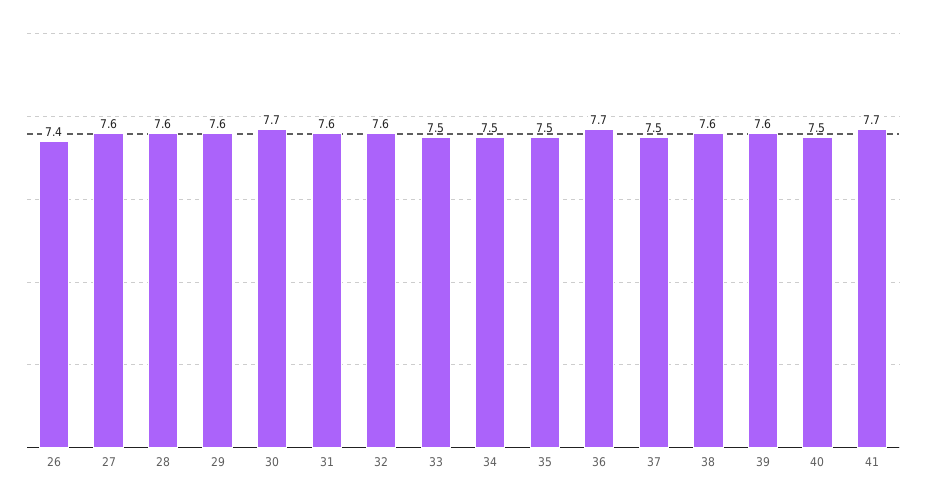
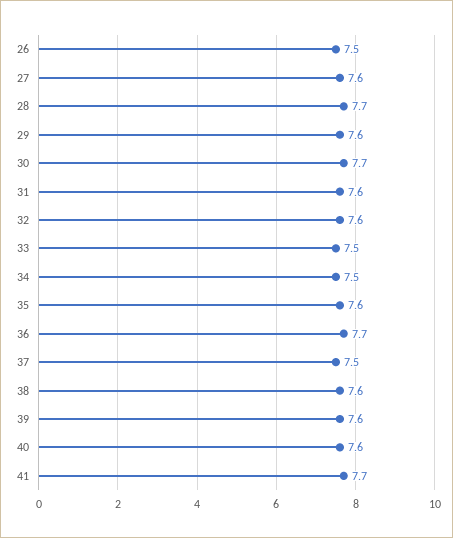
26: 7.4 -> 7.5
28: 7.6 -> 7.7
35: 7.5 -> 7.6
40: 7.5 -> 7.6

